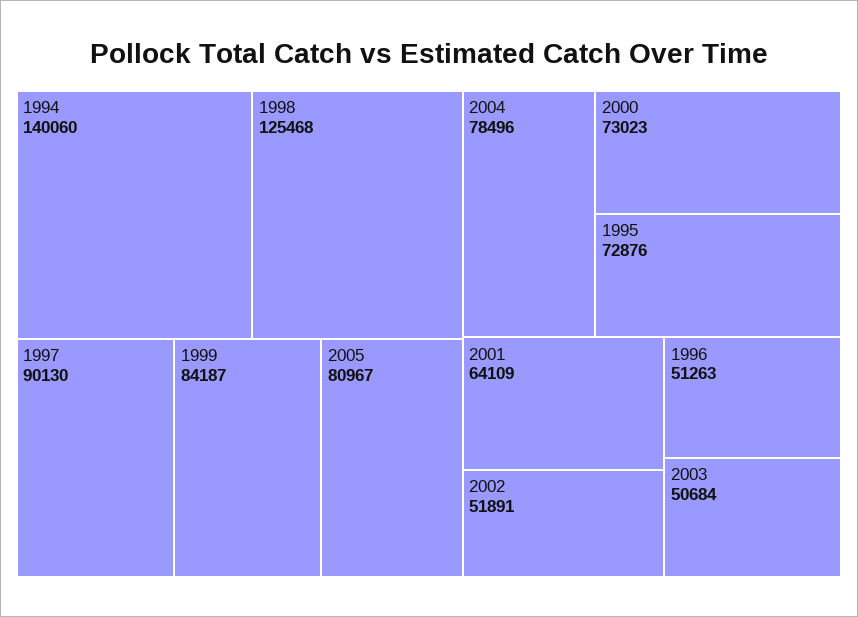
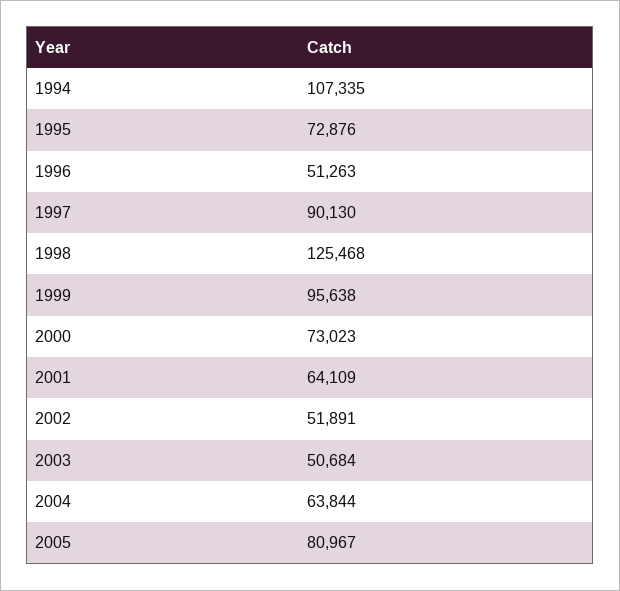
1994: 140060 -> 107335
1999: 84187 -> 95638
2004: 78496 -> 63844

